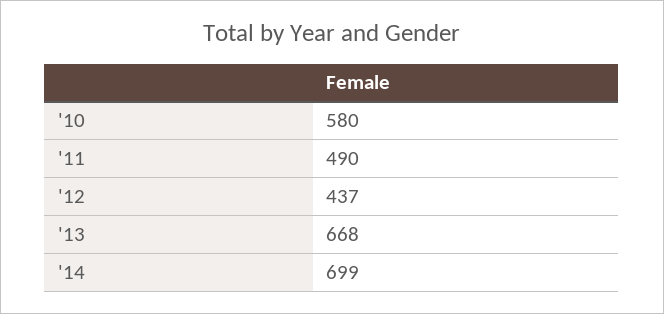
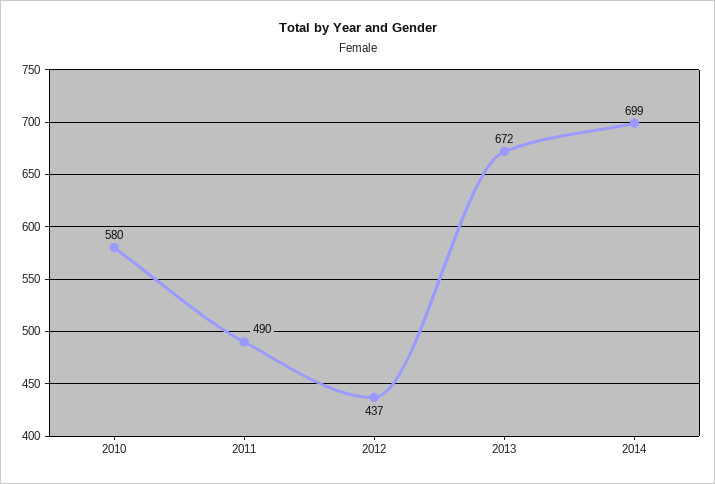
'13: 668 -> 672

